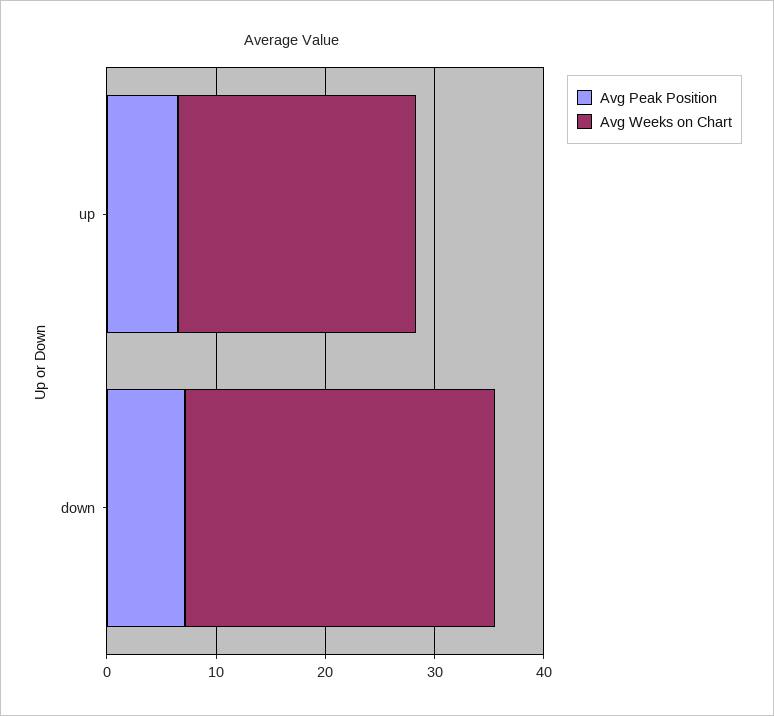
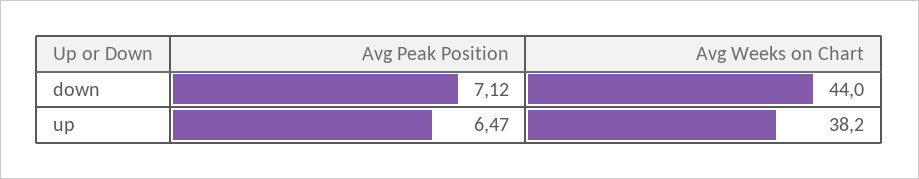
Avg Weeks on Chart, up: 22 -> 38.2
Avg Weeks on Chart, down: 28 -> 44

